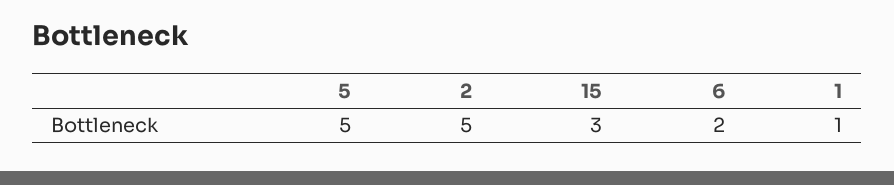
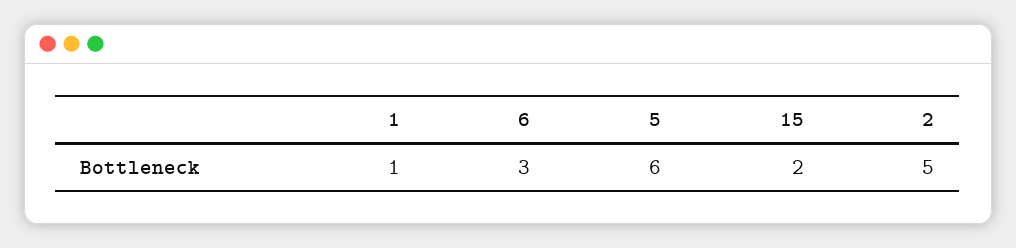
5: 5 -> 6
15: 3 -> 2
6: 2 -> 3

